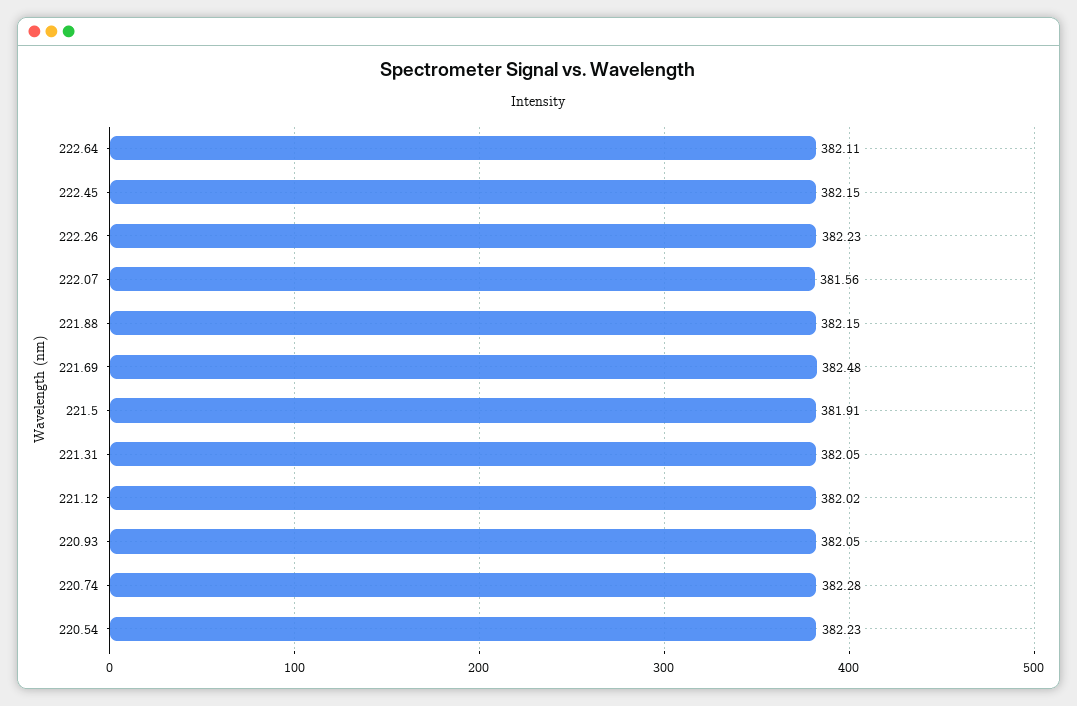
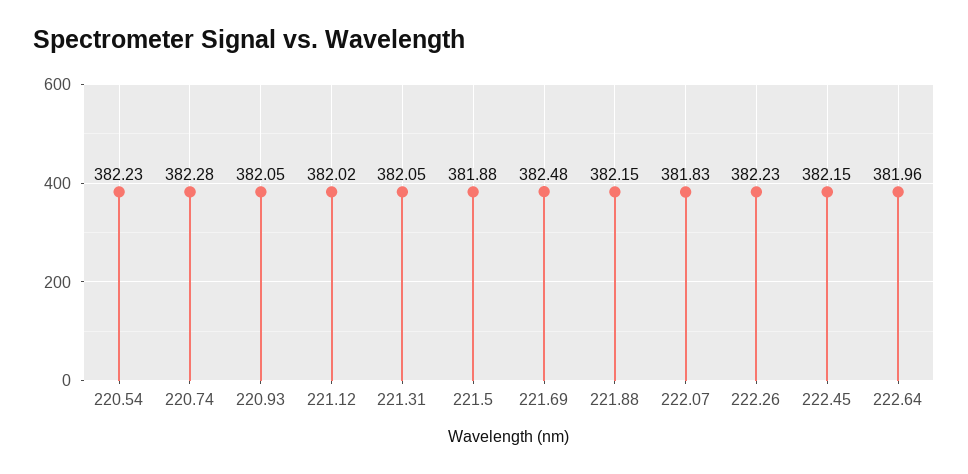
222.64: 382.11 -> 381.96
222.07: 381.56 -> 381.83
221.5: 381.91 -> 381.88

